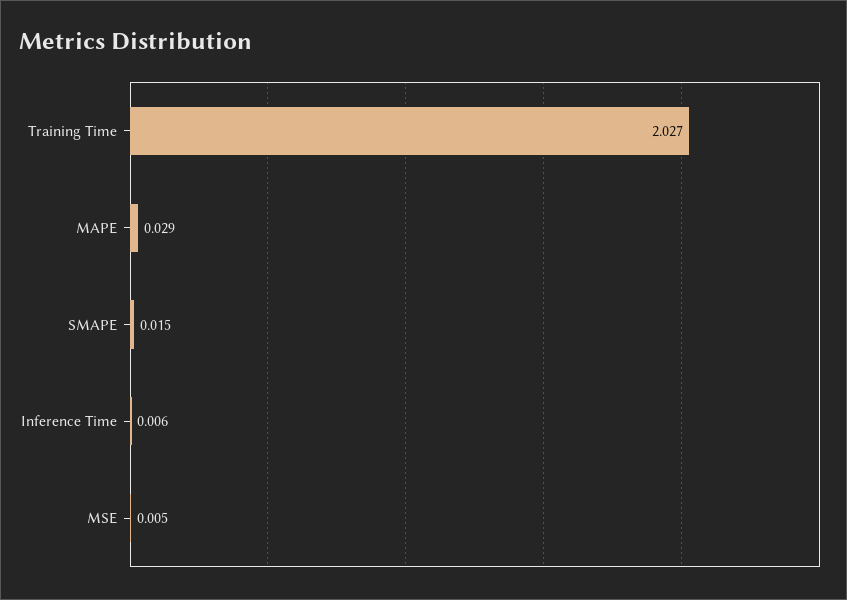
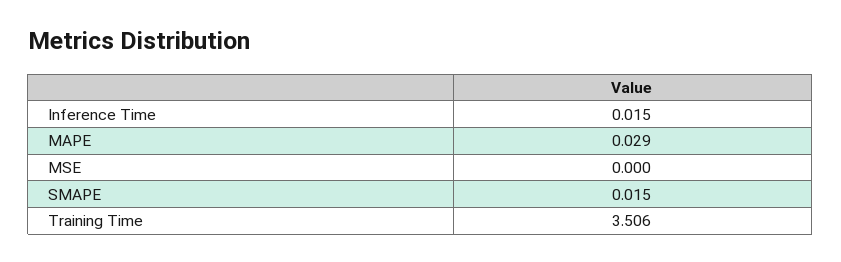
Training Time: 2.027 -> 3.506
Inference Time: 0.006 -> 0.015
MSE: 0.005 -> 0

